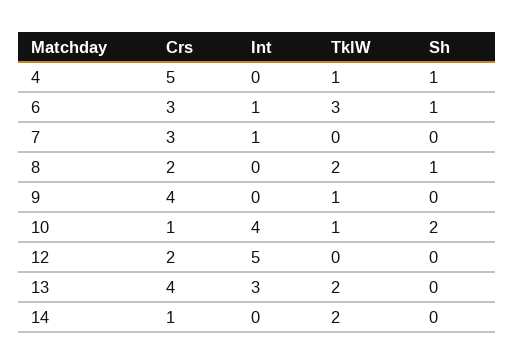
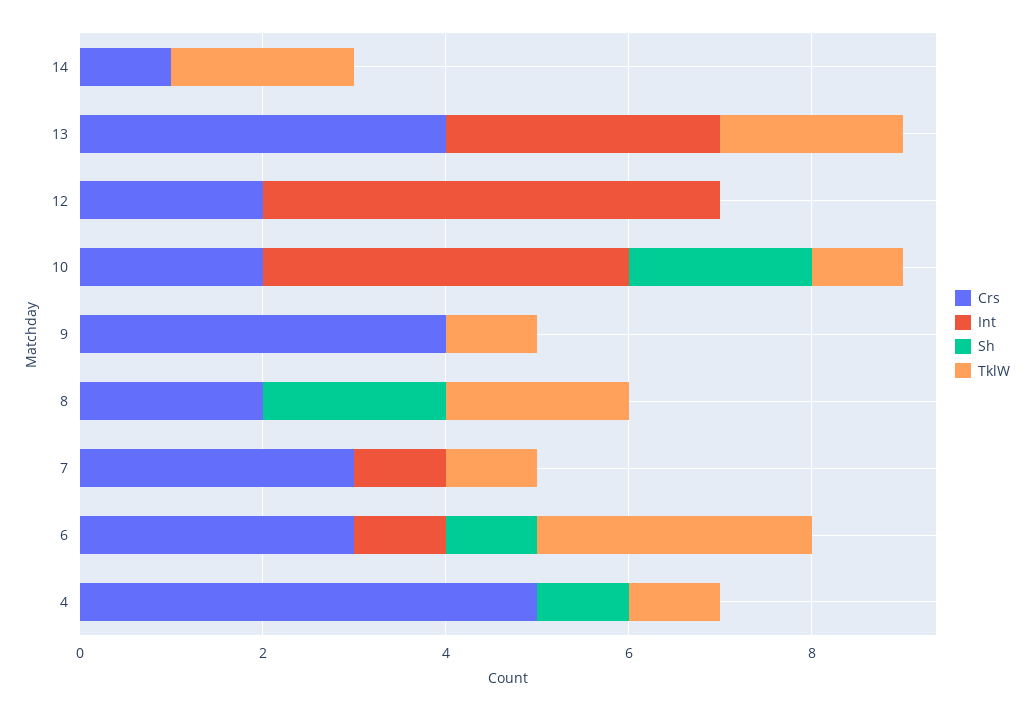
TklW, 7: 0 -> 1
Sh, 8: 1 -> 2
Crs, 10: 1 -> 2

